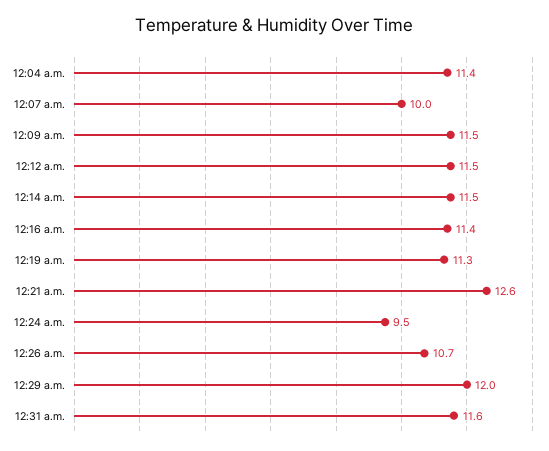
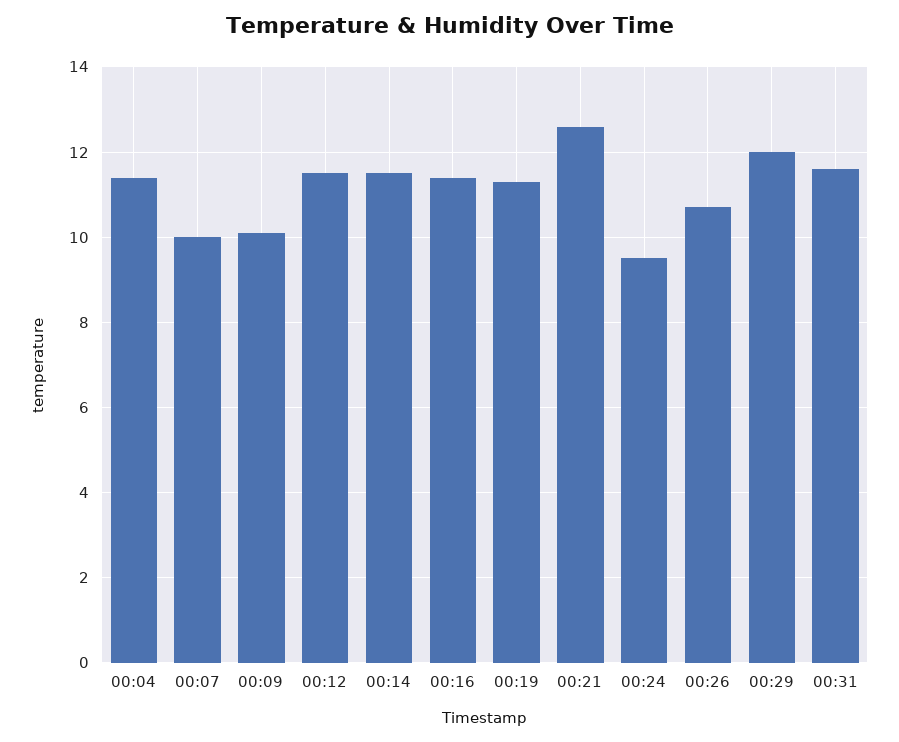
12:09 a.m.: 11.5 -> 10

